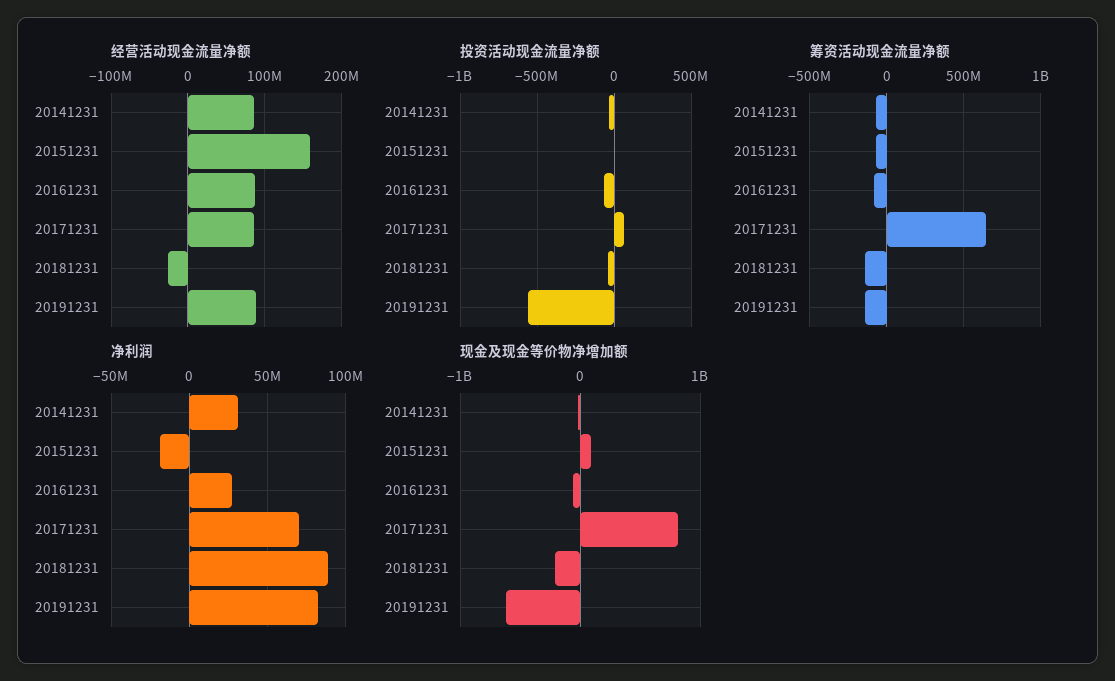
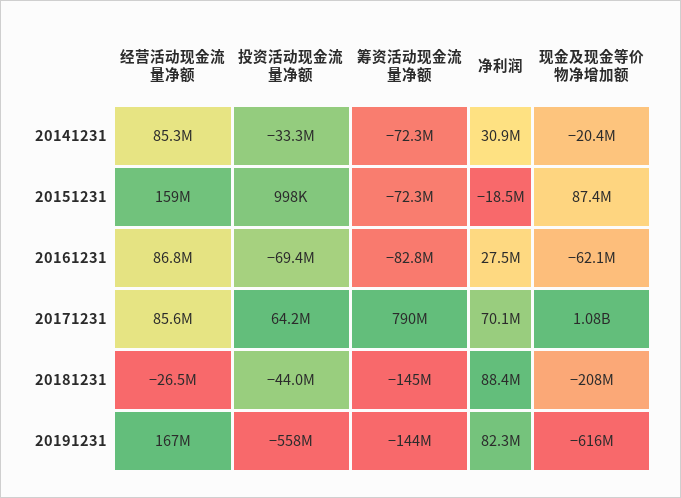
经营活动现金流量净额, 20191231: 90000000 -> 167000000
筹资活动现金流量净额, 20171231: 650000000 -> 790000000
现金及现金等价物净增加额, 20171231: 800000000 -> 1080000000

